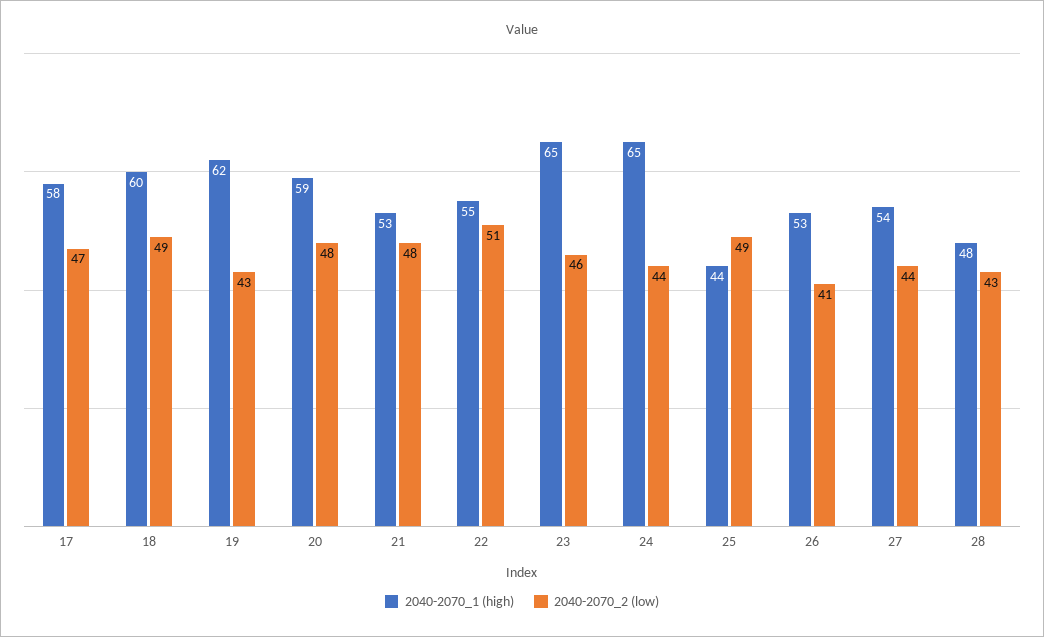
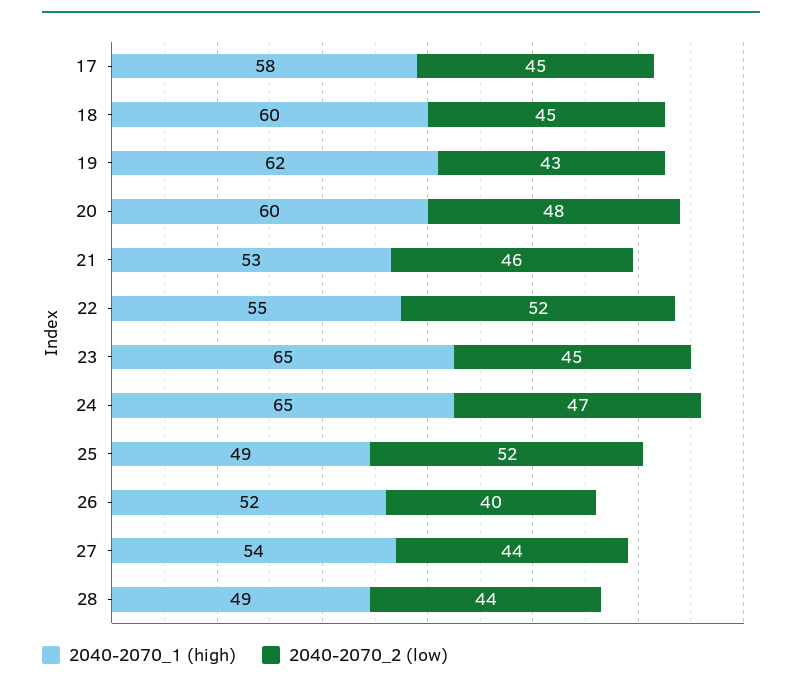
2040-2070_2 (low), 17: 47 -> 45
2040-2070_2 (low), 18: 49 -> 45
2040-2070_1 (high), 20: 59 -> 60
2040-2070_2 (low), 21: 48 -> 46
2040-2070_2 (low), 22: 51 -> 52
2040-2070_2 (low), 23: 46 -> 45
2040-2070_2 (low), 24: 44 -> 47
2040-2070_1 (high), 25: 44 -> 49
2040-2070_2 (low), 25: 49 -> 52
2040-2070_1 (high), 26: 53 -> 52
2040-2070_2 (low), 26: 41 -> 40
2040-2070_1 (high), 28: 48 -> 49
2040-2070_2 (low), 28: 43 -> 44

